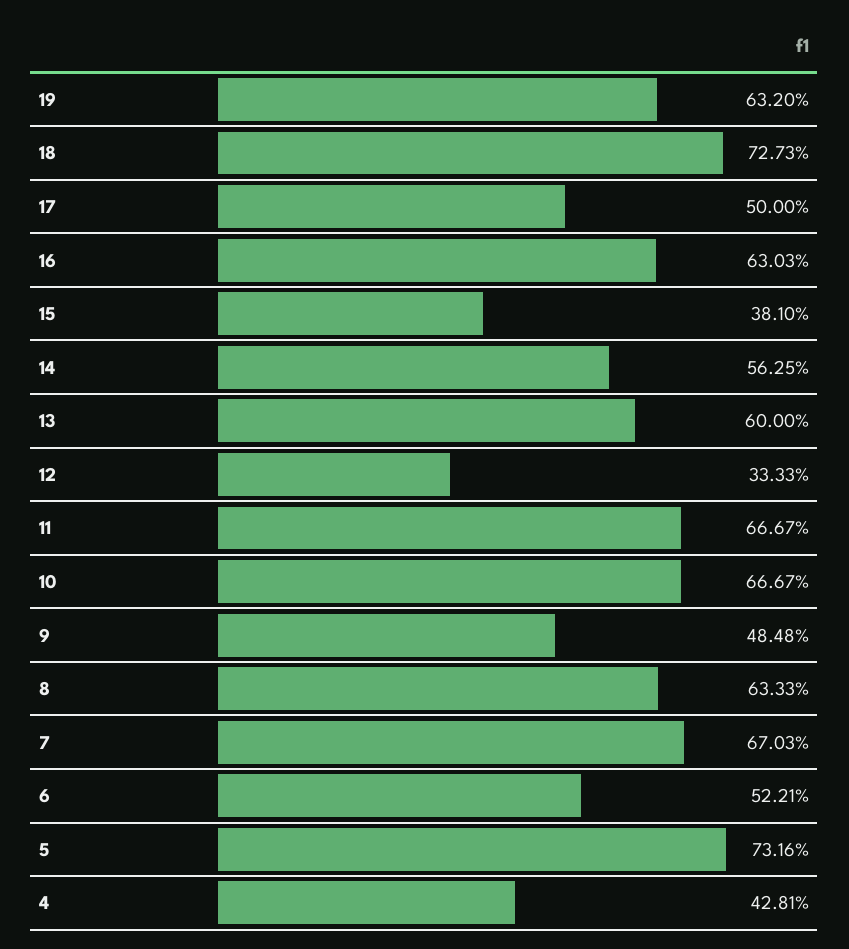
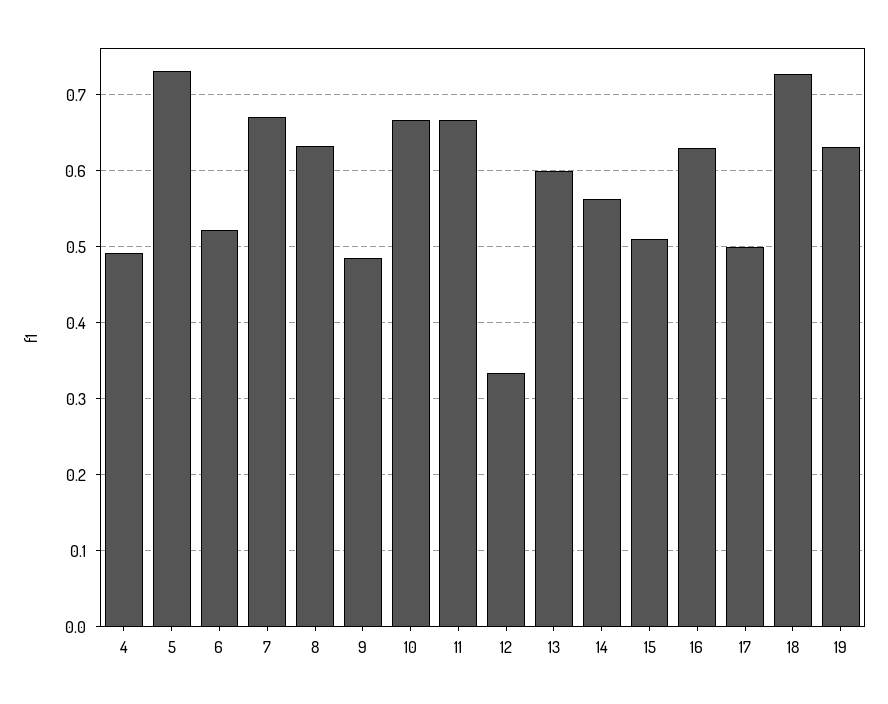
15: 0.381 -> 0.51
4: 0.4281 -> 0.49

